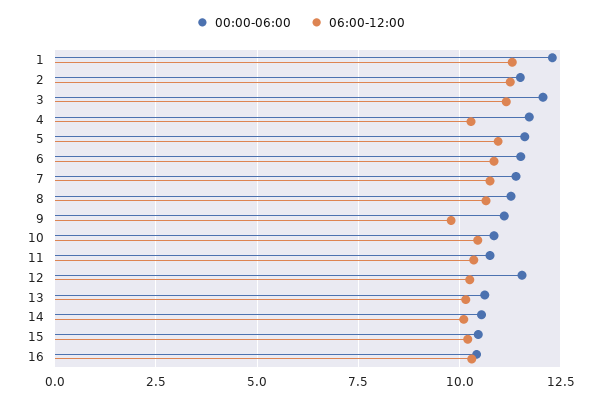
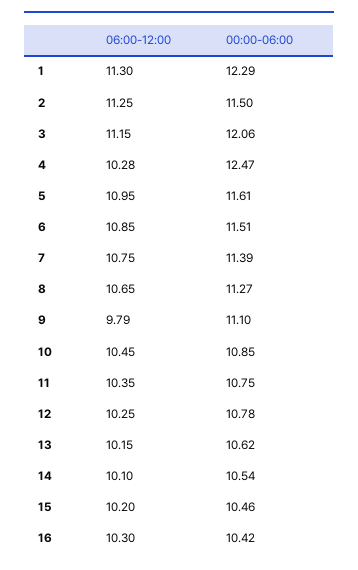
00:00-06:00, 4: 11.75 -> 12.47
00:00-06:00, 12: 11.5 -> 10.78

